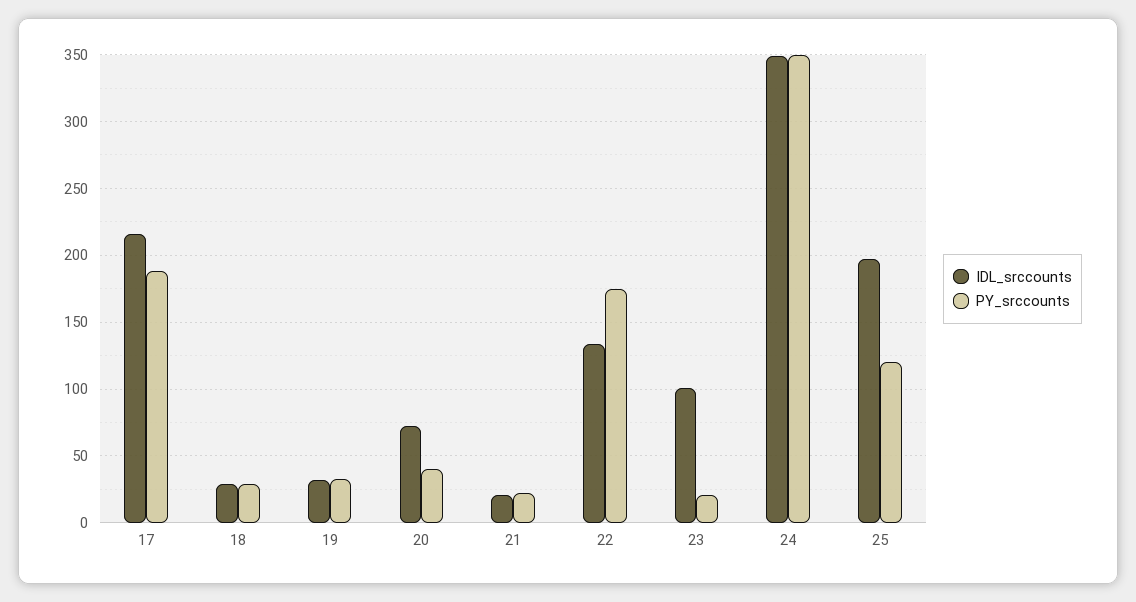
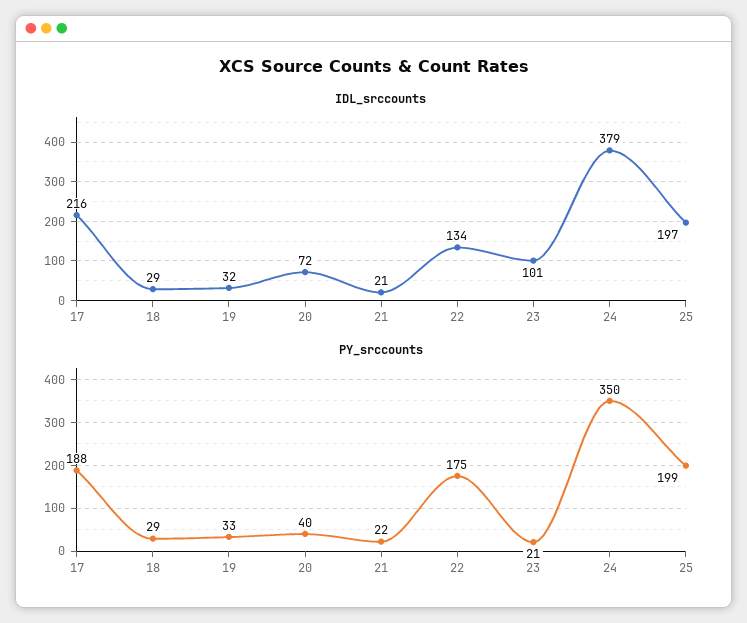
IDL_srccounts, 24: 350 -> 379
PY_srccounts, 25: 120 -> 199

